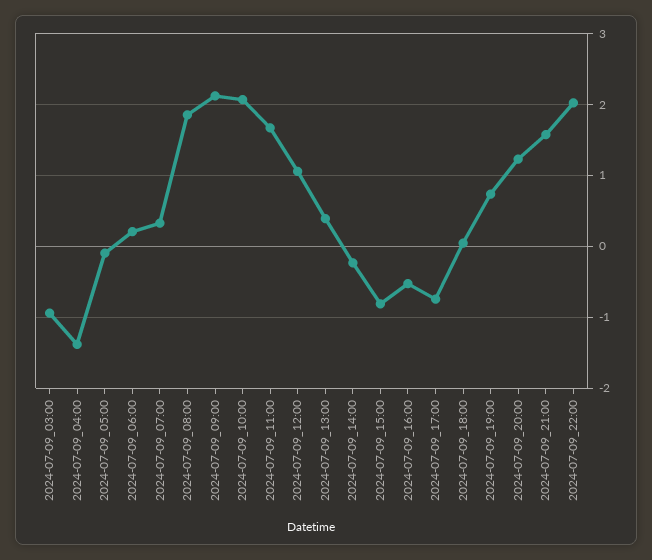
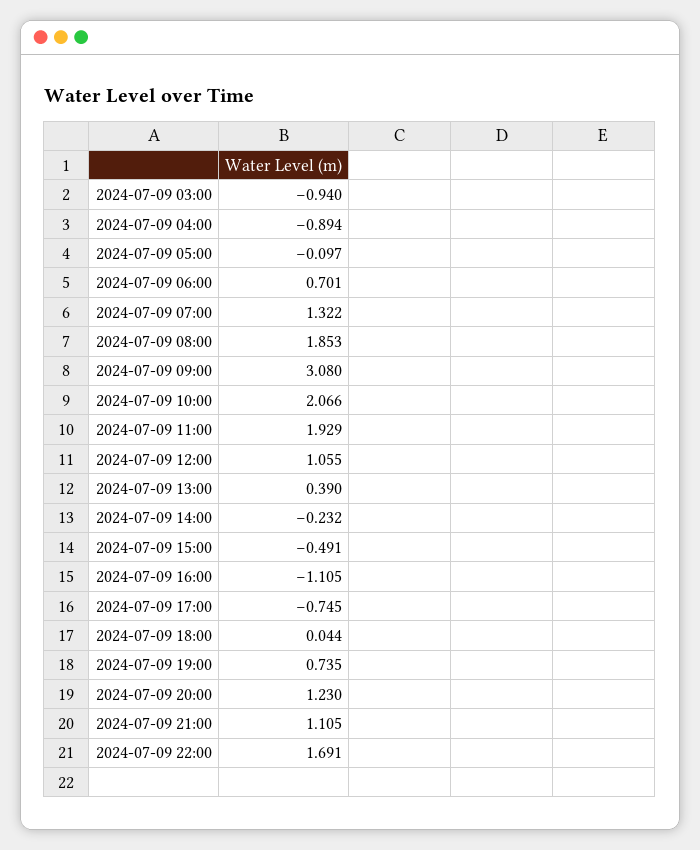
2024-07-09_04:00: -1.4 -> -0.894
2024-07-09_06:00: 0.2 -> 0.701
2024-07-09_07:00: 0.3 -> 1.322
2024-07-09_09:00: 2.1 -> 3.08
2024-07-09_11:00: 1.7 -> 1.929
2024-07-09_15:00: -0.8 -> -0.491
2024-07-09_16:00: -0.5 -> -1.105
2024-07-09_21:00: 1.6 -> 1.105
2024-07-09_22:00: 2 -> 1.691

